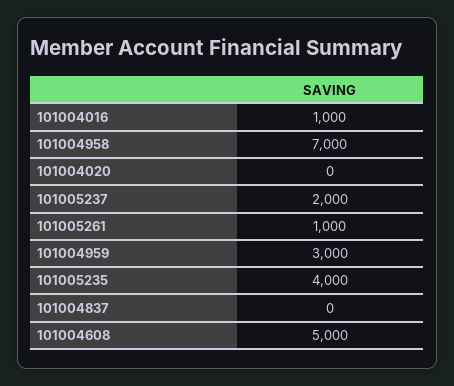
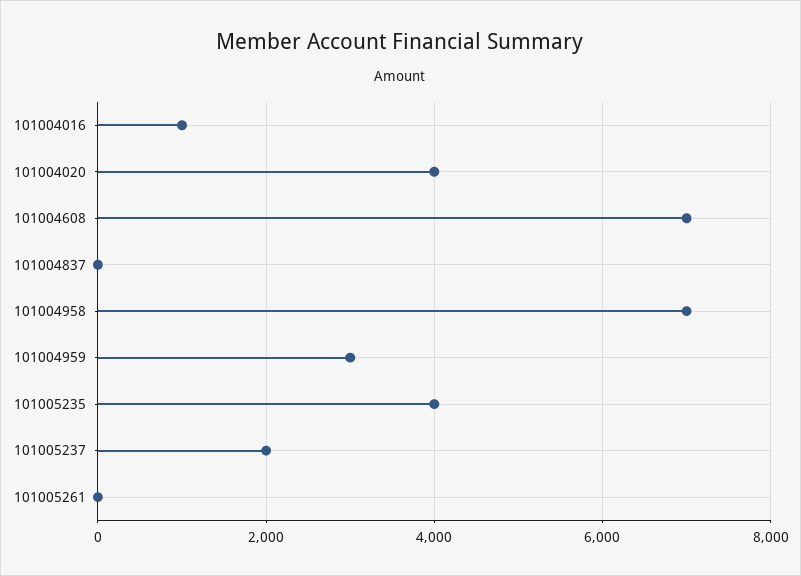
101004020: 0 -> 4000
101005261: 1000 -> 0
101004608: 5000 -> 7000

